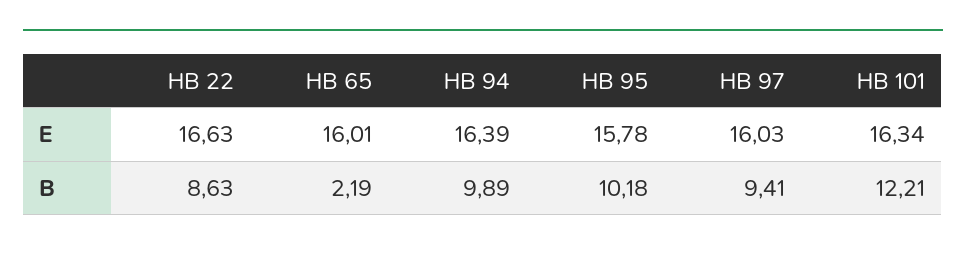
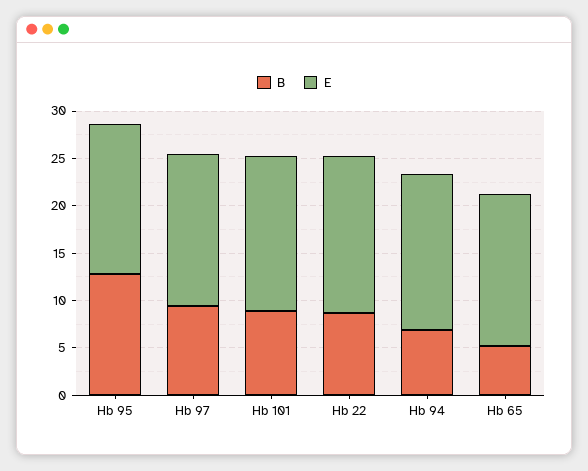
B, HB 65: 2.19 -> 5
B, HB 94: 9.89 -> 7
B, HB 95: 10.18 -> 13
B, HB 101: 12.21 -> 9

